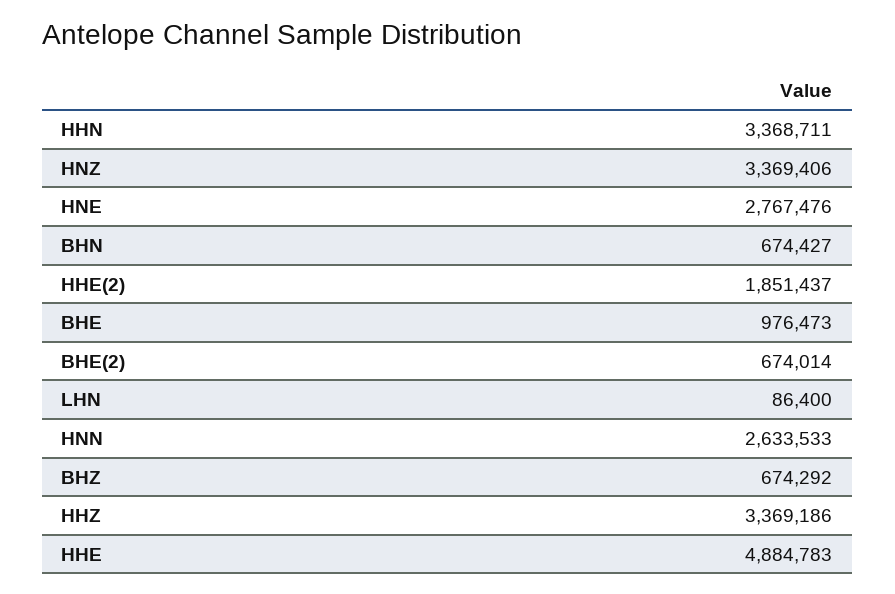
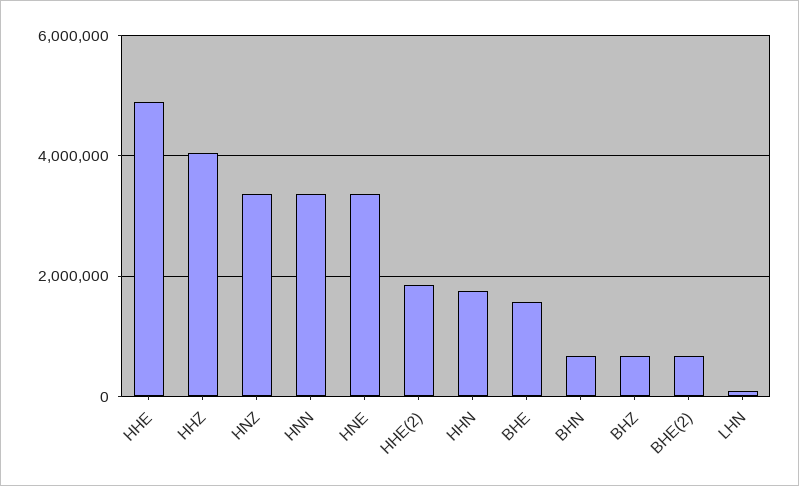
HHN: 3368711 -> 1800000
HNE: 2767476 -> 3400000
BHE: 976473 -> 1600000
HNN: 2633533 -> 3400000
HHZ: 3369186 -> 4000000

